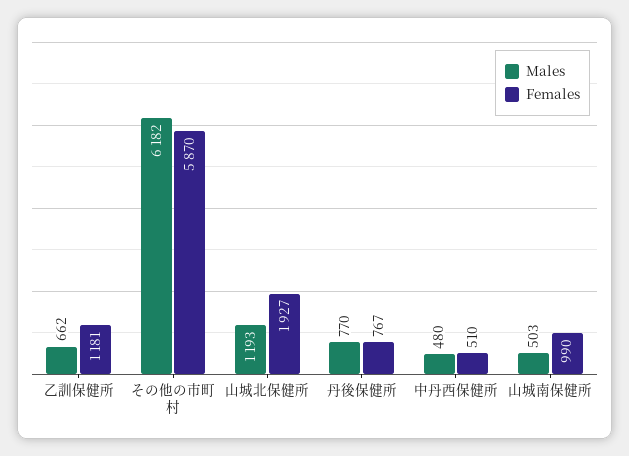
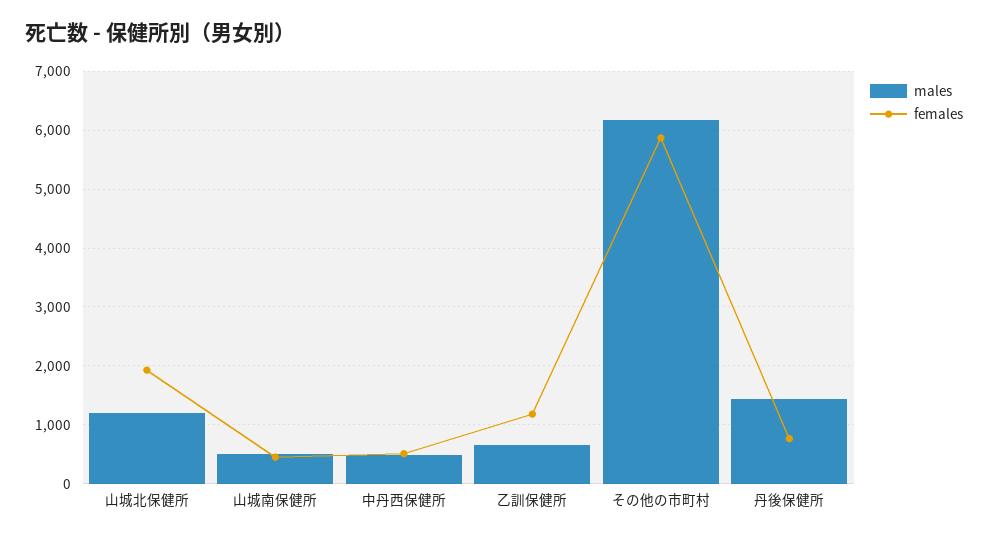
Males, 丹後保健所: 770 -> 1400
Females, 山城南保健所: 990 -> 400

